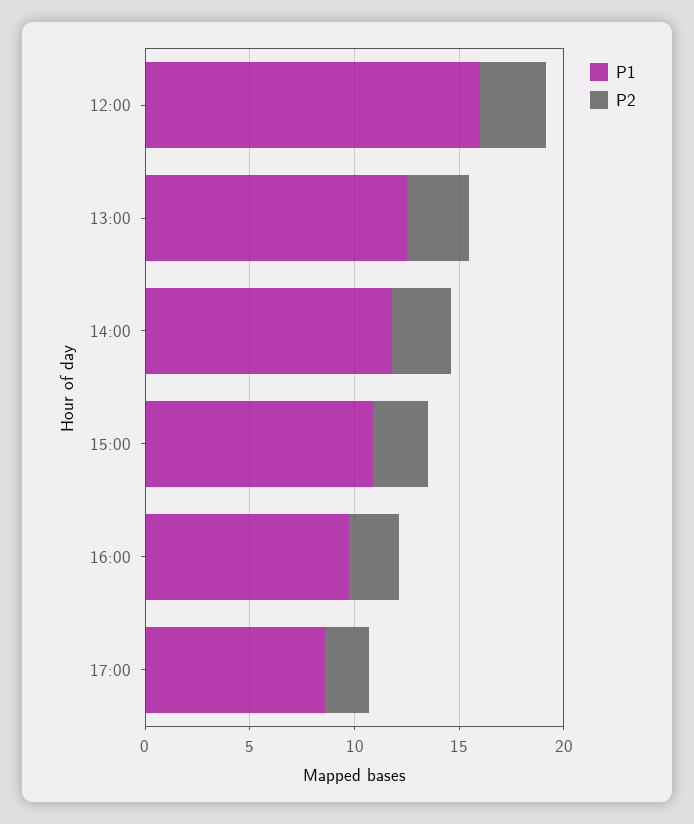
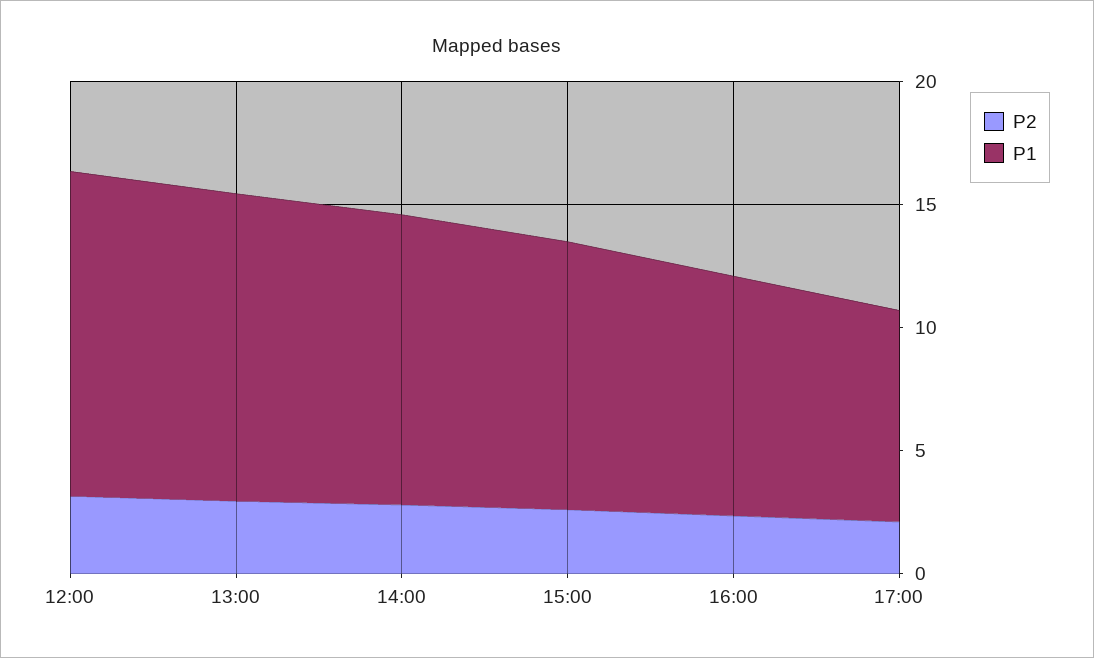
P1, 12:00: 16 -> 13

